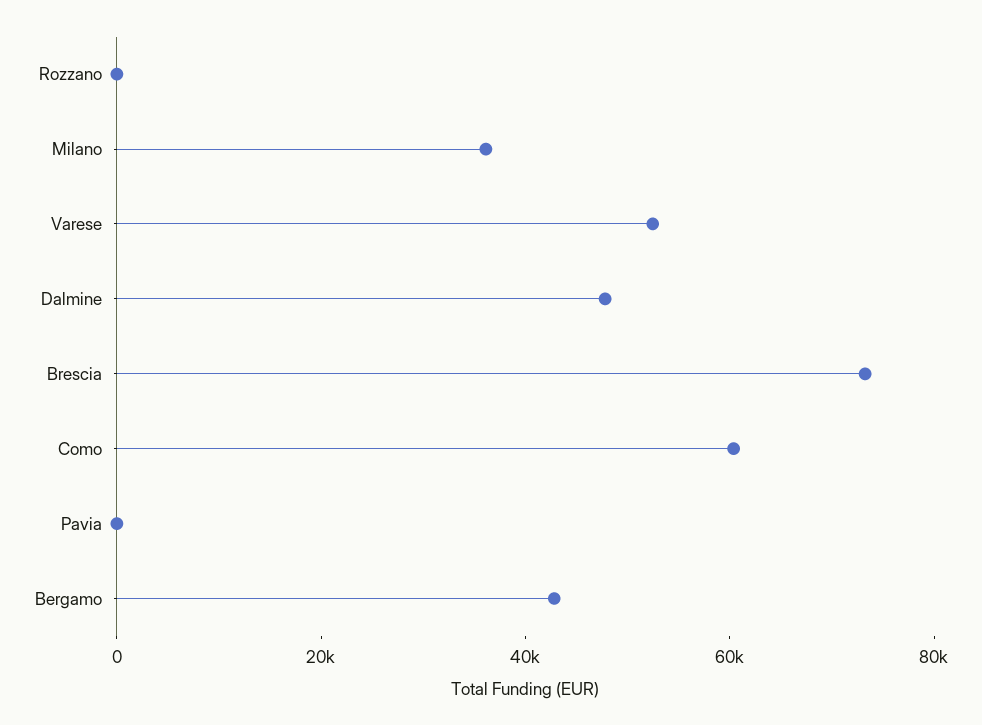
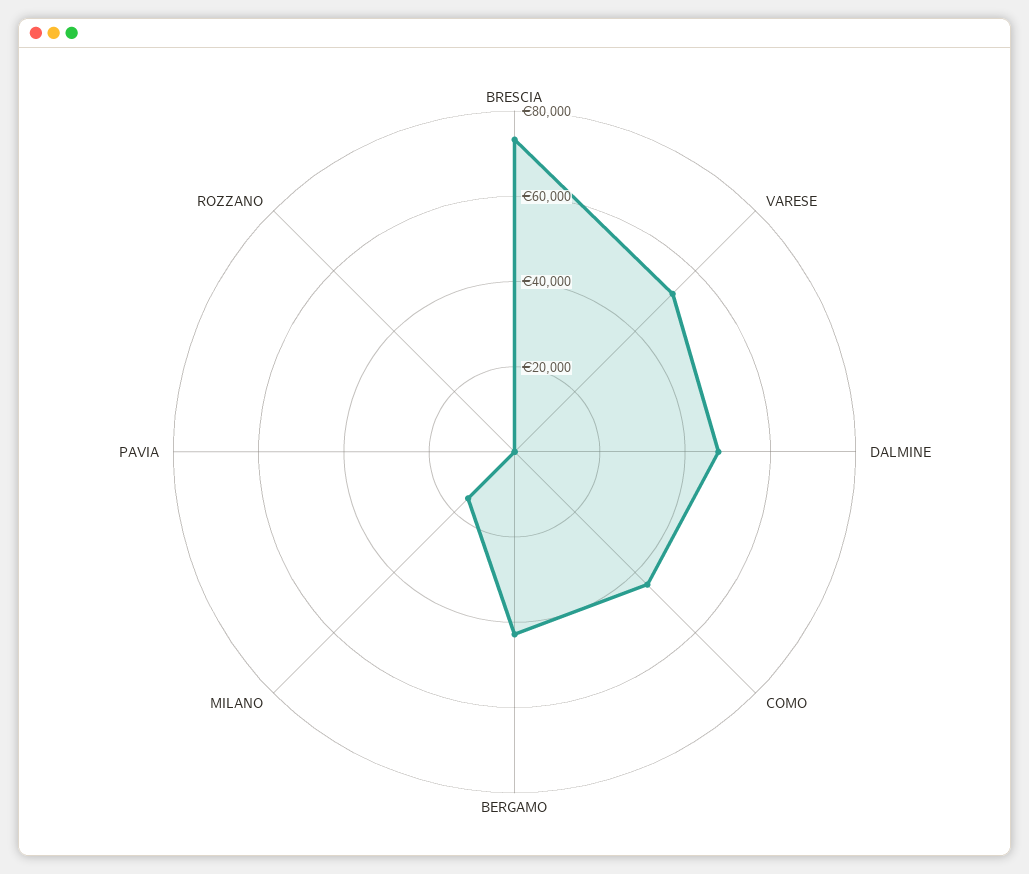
Milano: 35000 -> 15000
Como: 60000 -> 45000

